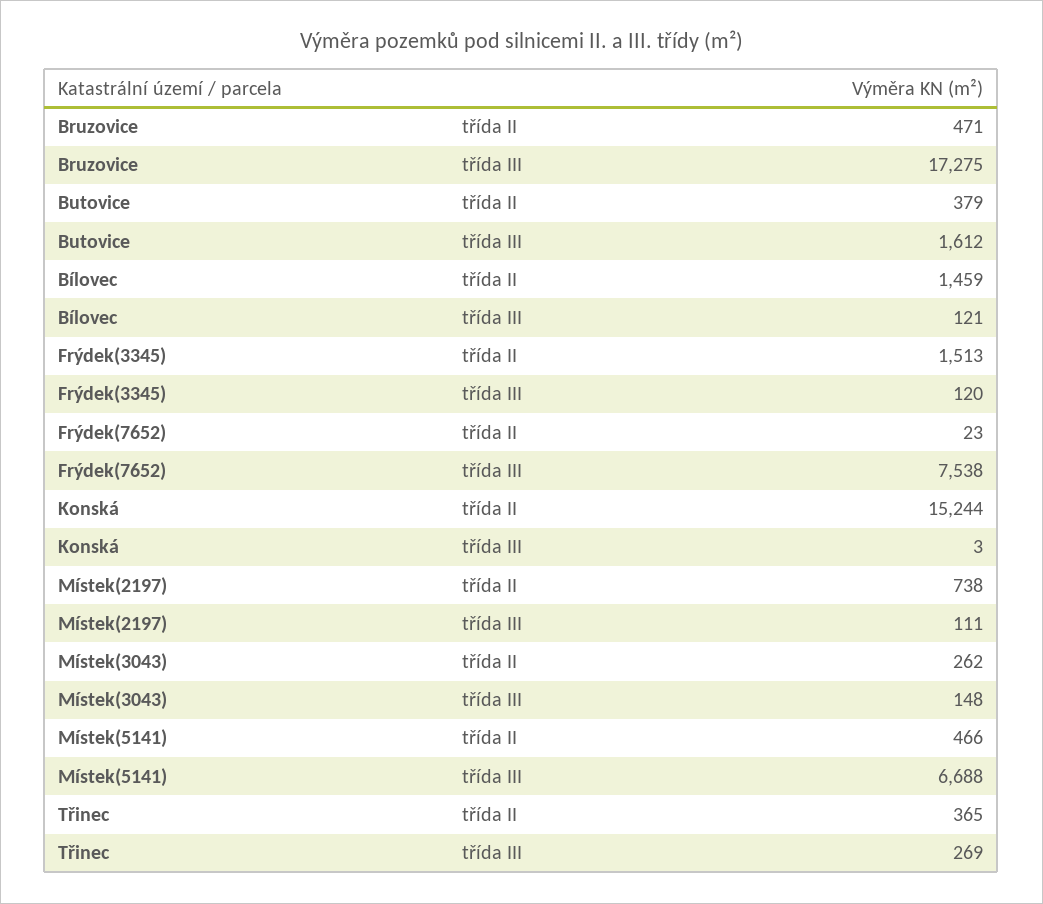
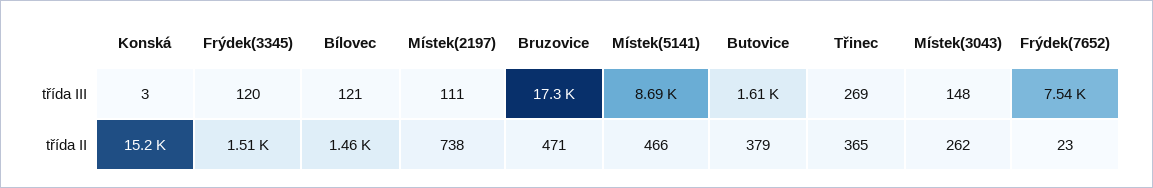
Místek(5141), třída III: 6688 -> 8690

